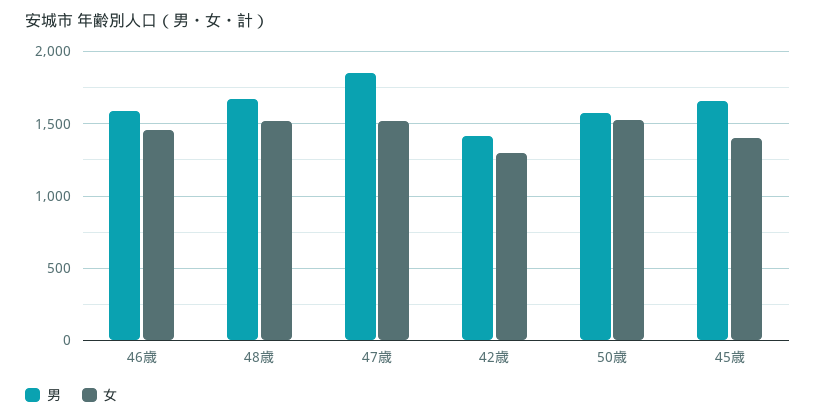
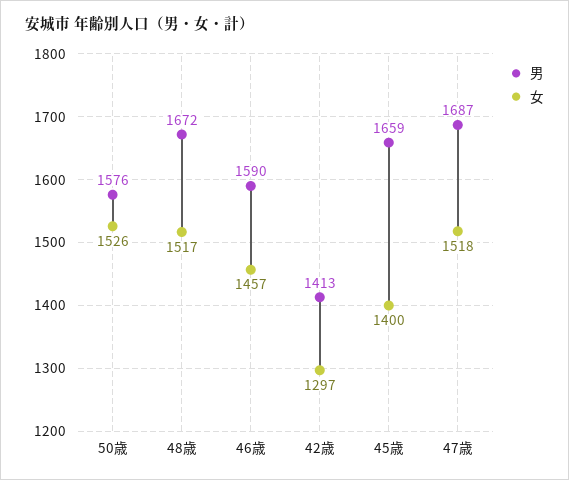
男, 47歳: 1850 -> 1687

